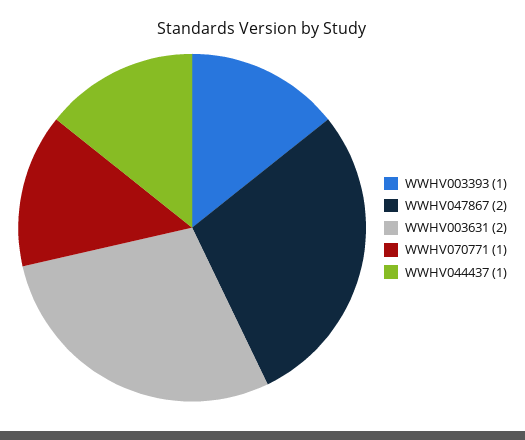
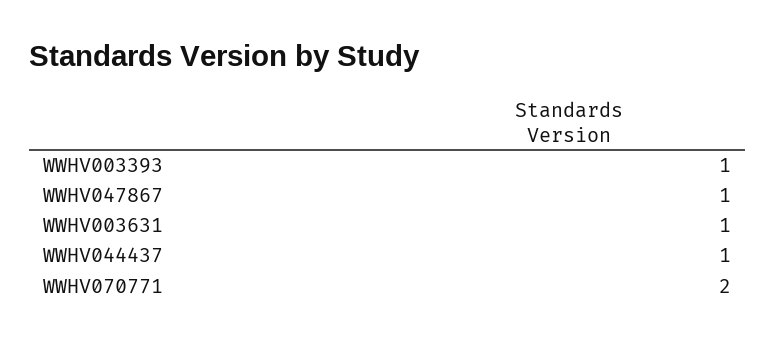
WWHV047867: 2 -> 1
WWHV003631: 2 -> 1
WWHV070771: 1 -> 2

